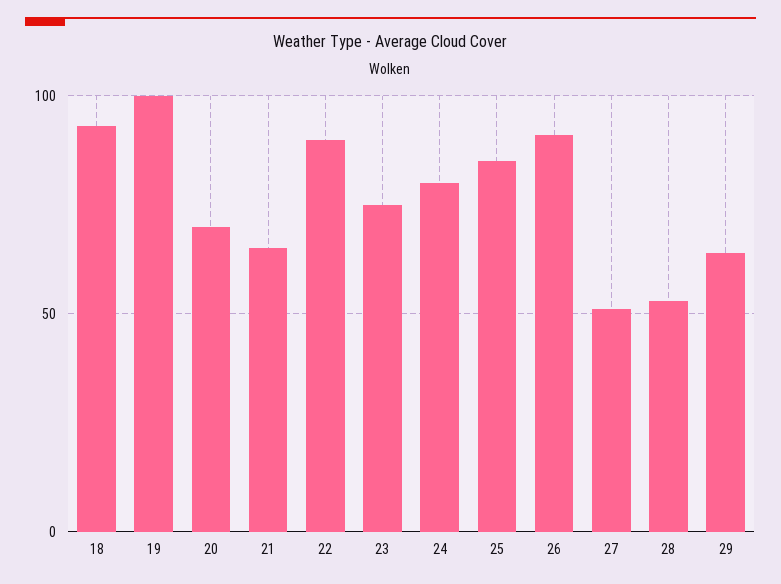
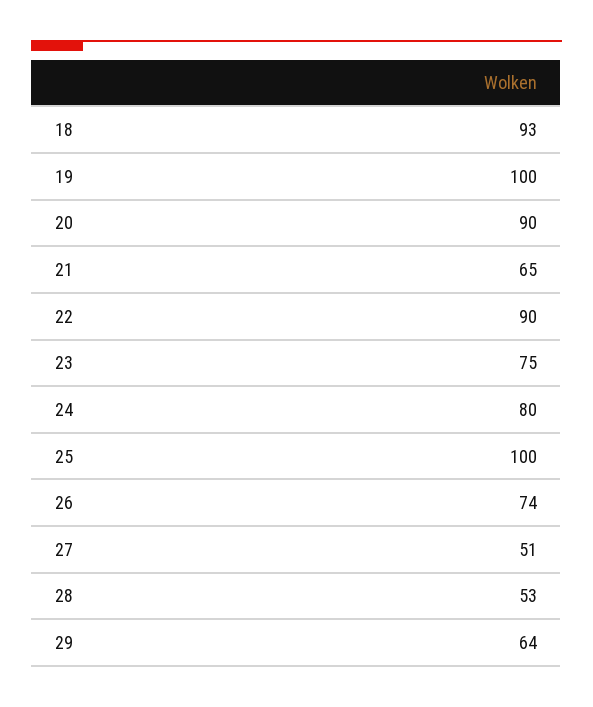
20: 70 -> 90
25: 85 -> 100
26: 90 -> 74

